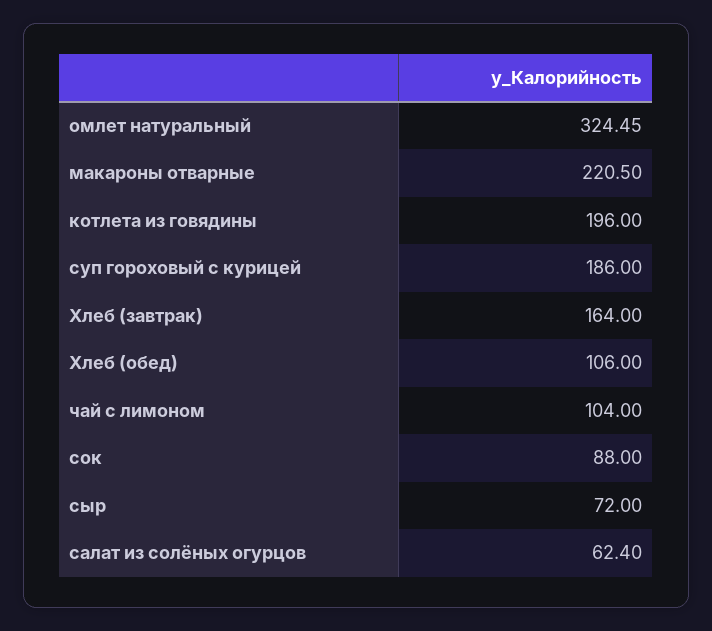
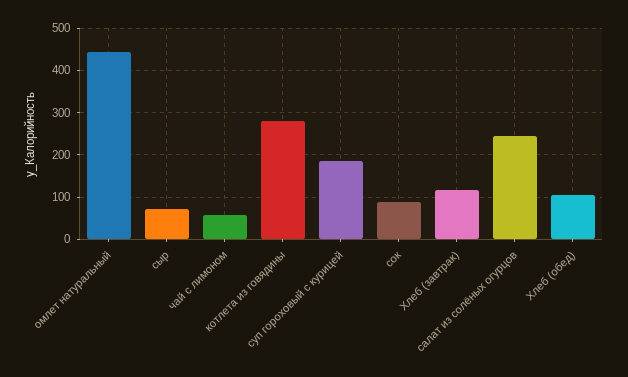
омлет натуральный: 324.45 -> 440
макароны отварные: 220.5 -> none
котлета из говядины: 196 -> 280
Хлеб (завтрак): 164 -> 120
чай с лимоном: 104 -> 60
салат из солёных огурцов: 62.4 -> 240

